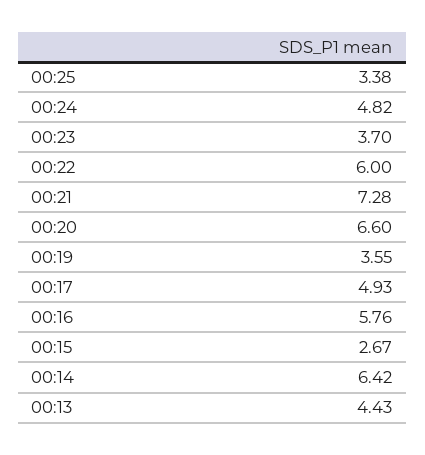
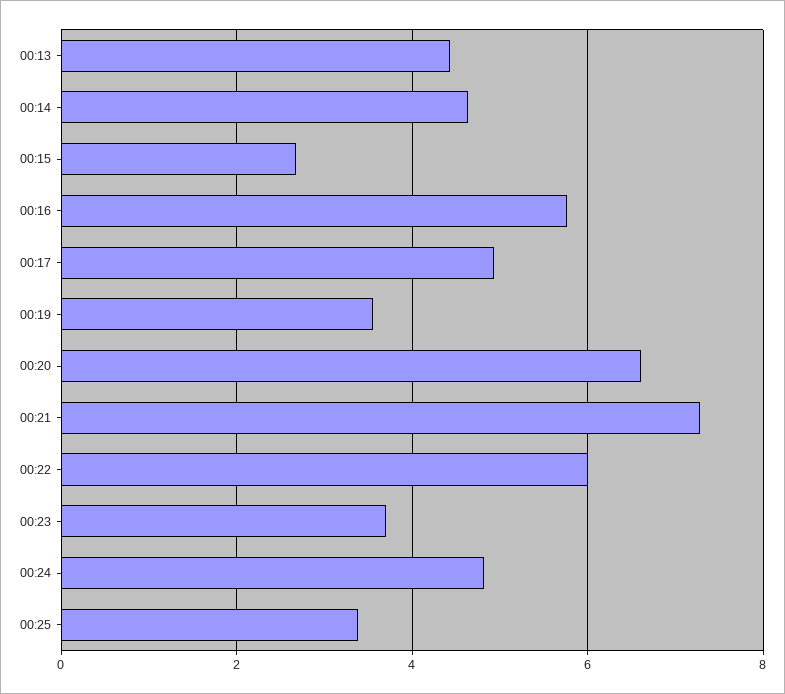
00:14: 6.42 -> 4.6

